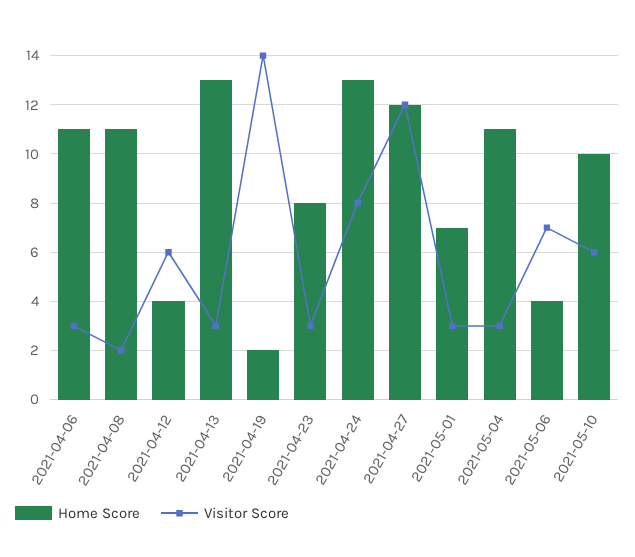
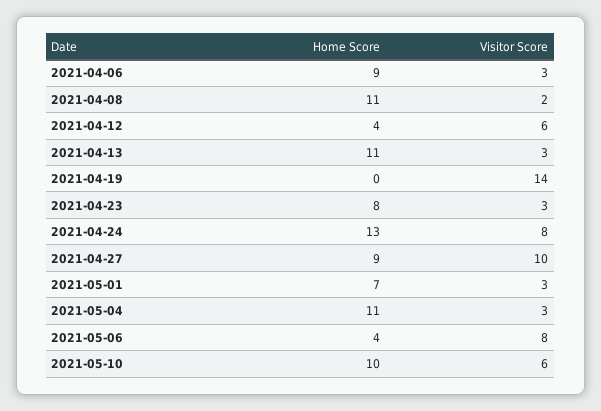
Home Score, 2021-04-06: 11 -> 9
Home Score, 2021-04-13: 13 -> 11
Home Score, 2021-04-19: 2 -> 0
Home Score, 2021-04-27: 12 -> 9
Visitor Score, 2021-04-27: 12 -> 10
Visitor Score, 2021-05-06: 7 -> 8

